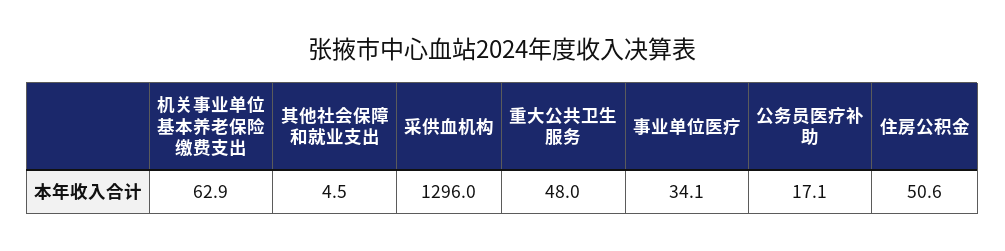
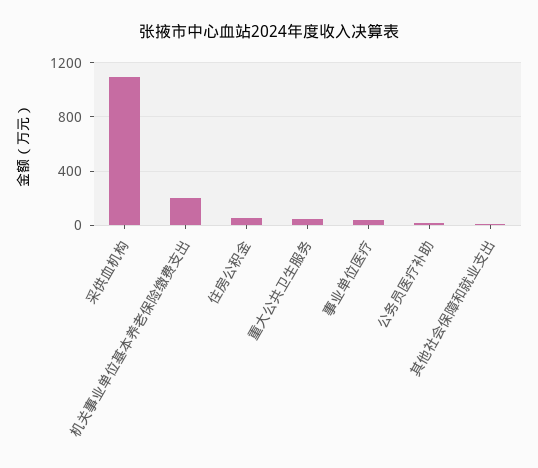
机关事业单位基本养老保险缴费支出: 62.9 -> 200
采供血机构: 1296 -> 1100

